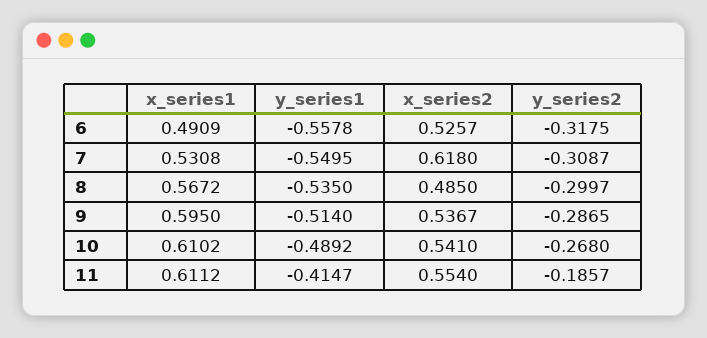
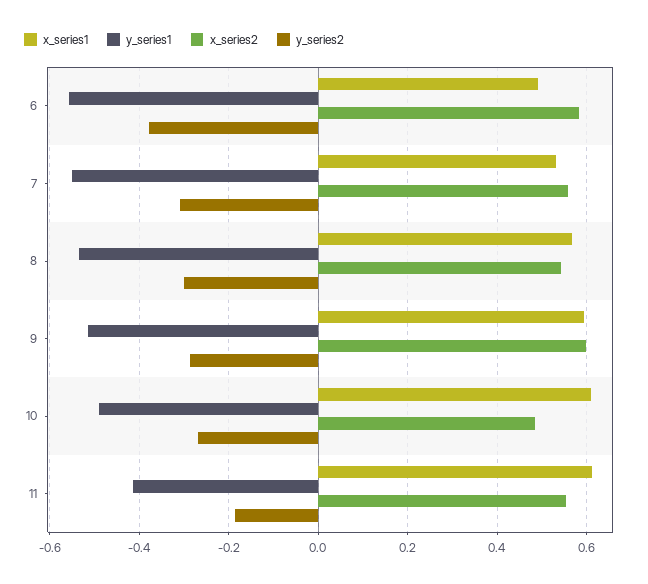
x_series2, 6: 0.5257 -> 0.58
y_series2, 6: -0.3175 -> -0.38
x_series2, 7: 0.618 -> 0.56
x_series2, 8: 0.485 -> 0.54
x_series2, 9: 0.5367 -> 0.6
x_series2, 10: 0.541 -> 0.48

